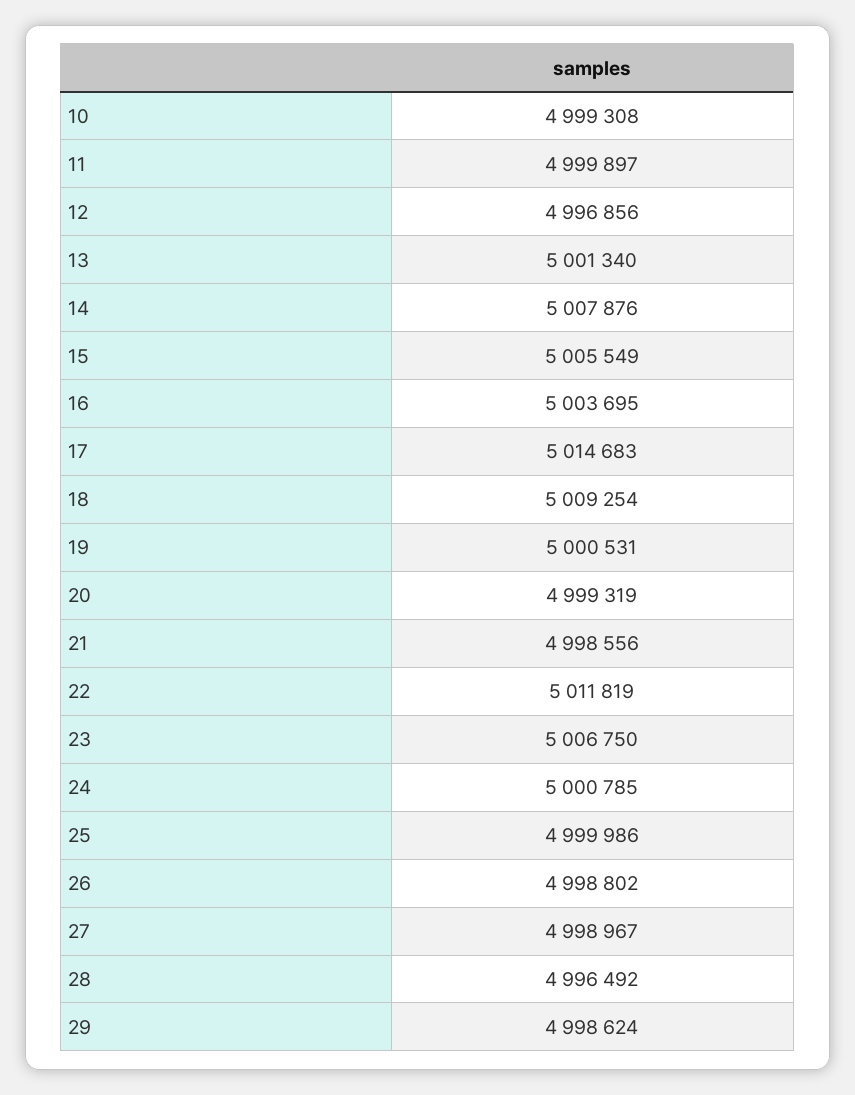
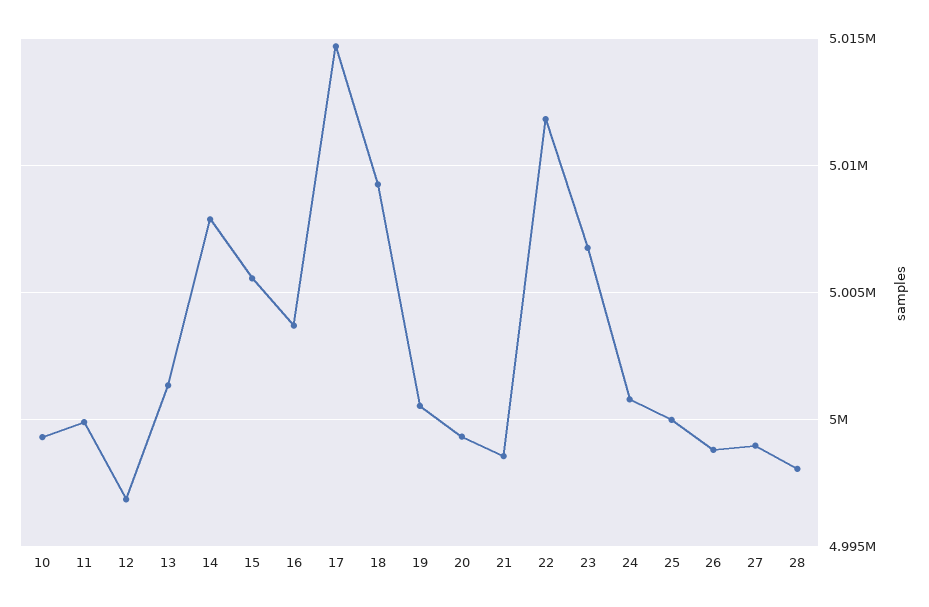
28: 4996492 -> 4998000
29: 4998624 -> none

